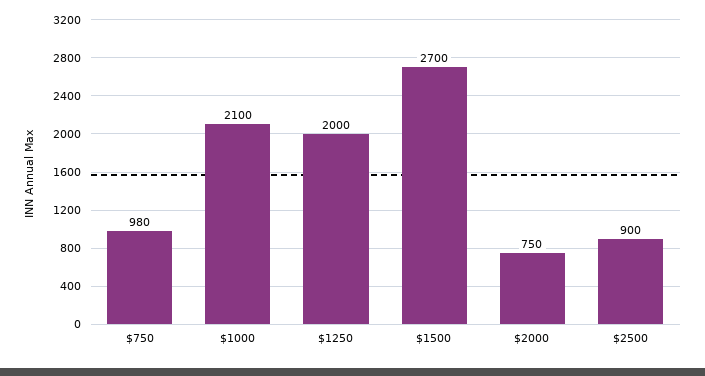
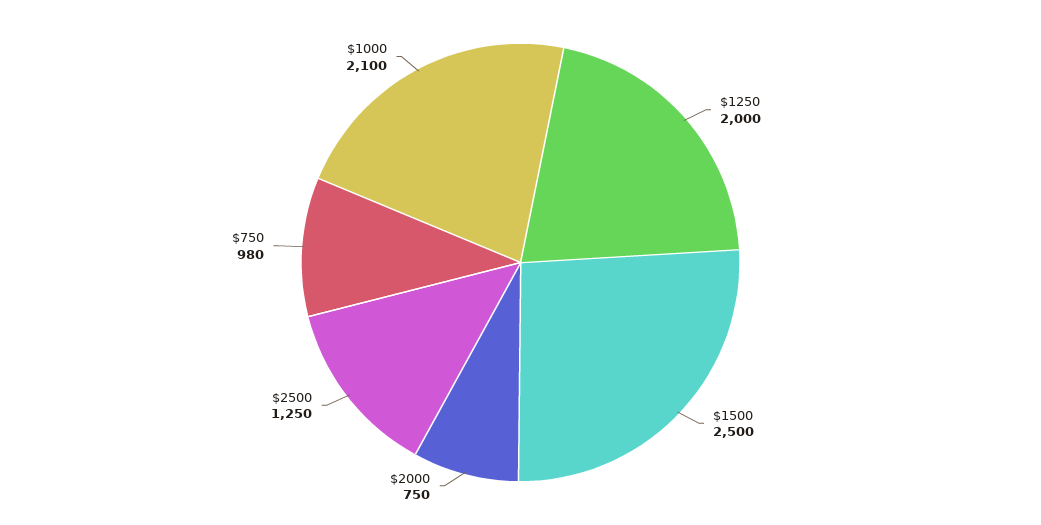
$1500: 2700 -> 2500
$2500: 900 -> 1250

